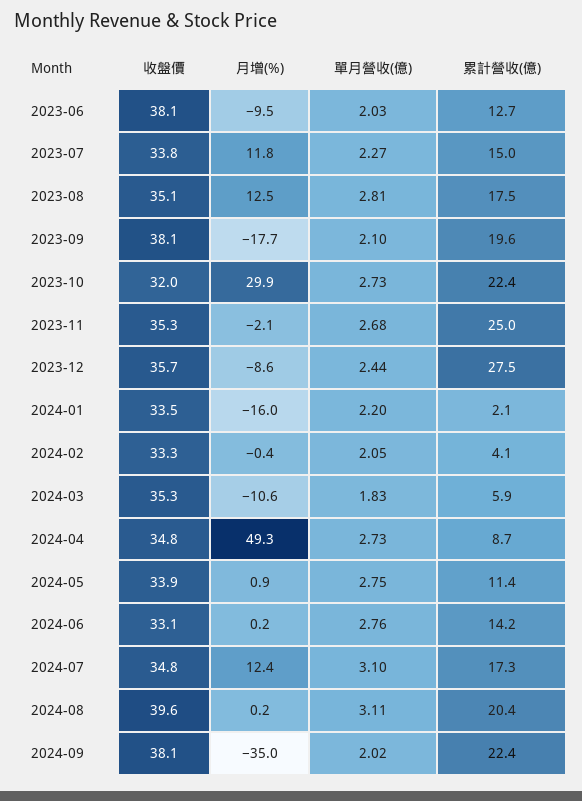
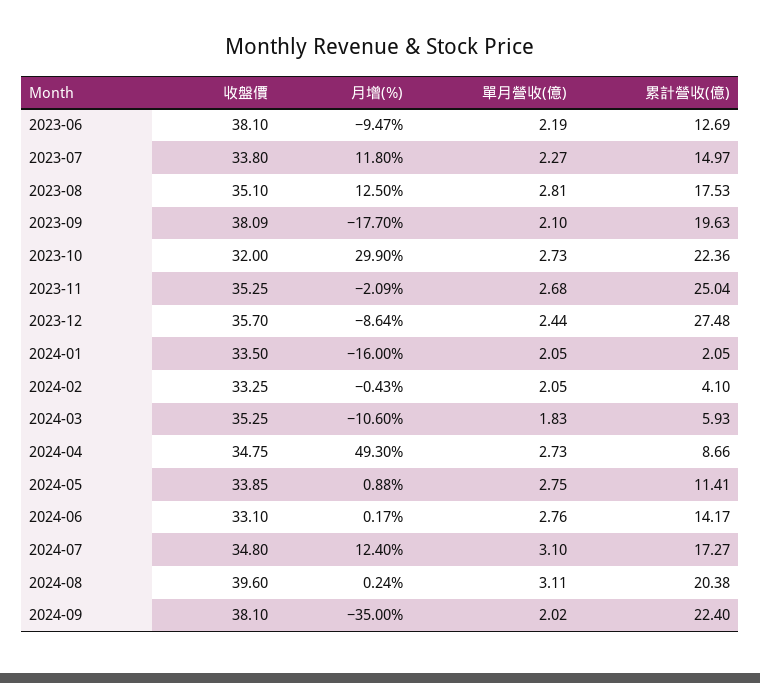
單月營收(億), 2023-06: 2.03 -> 2.19
單月營收(億), 2024-01: 2.2 -> 2.05

